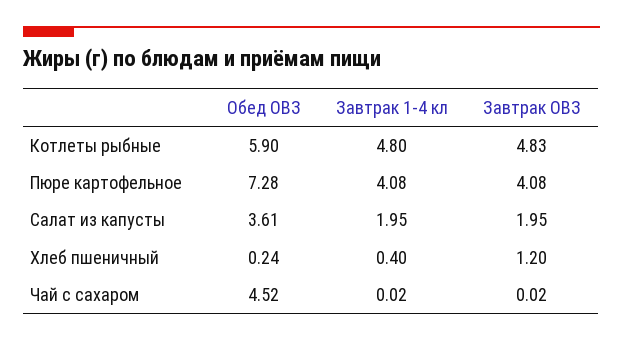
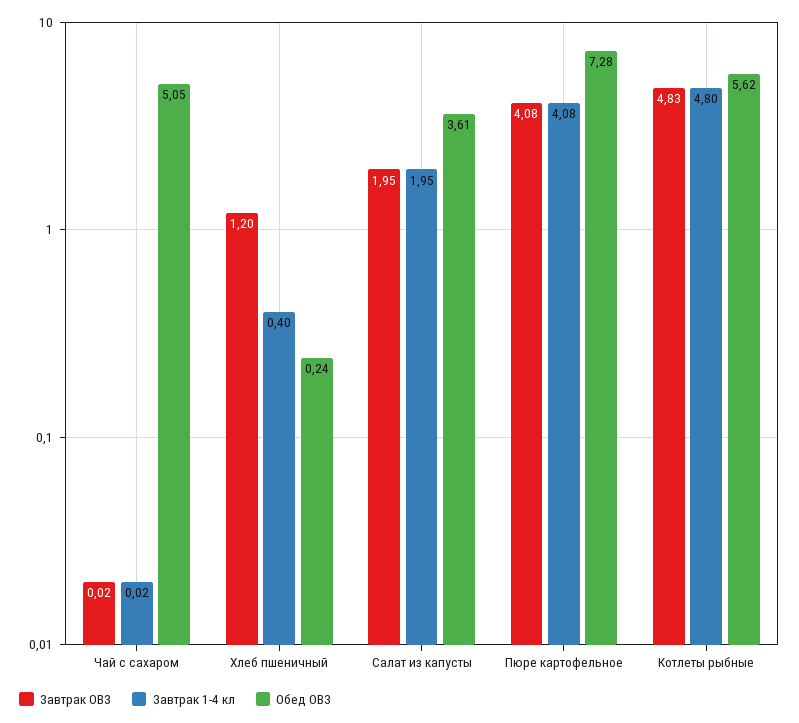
Обед ОВЗ, Котлеты рыбные: 5.9 -> 5.62
Обед ОВЗ, Чай с сахаром: 4.52 -> 5.05

